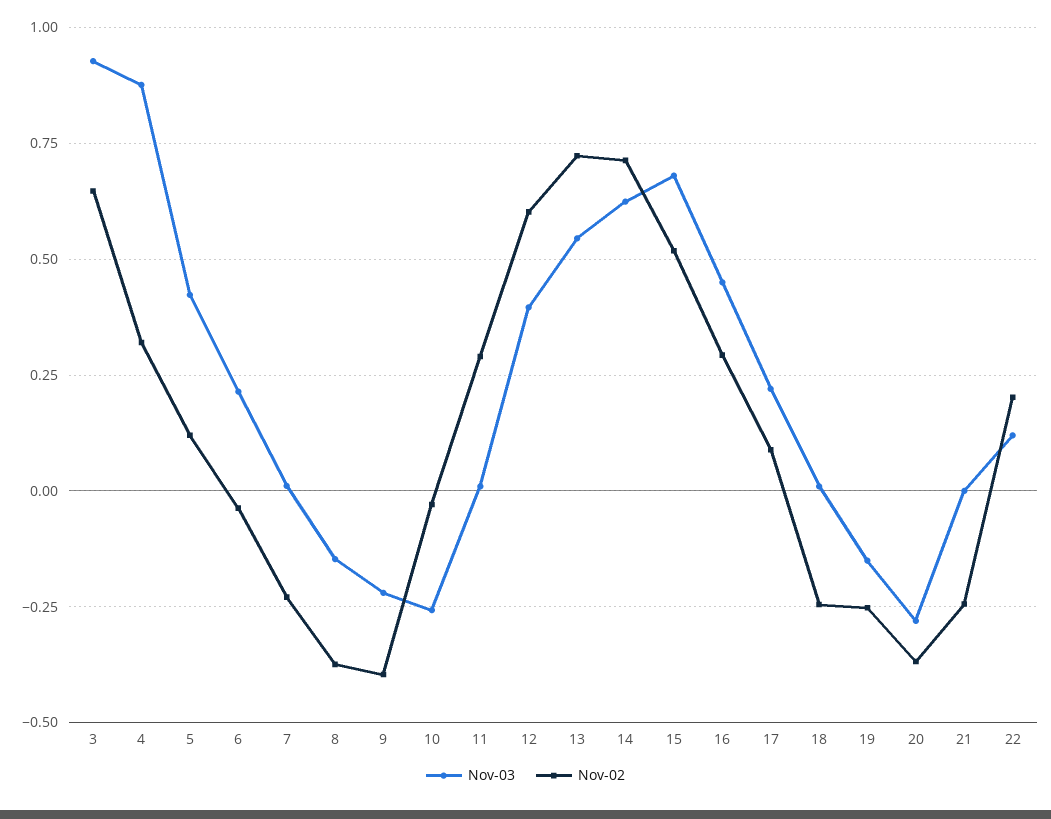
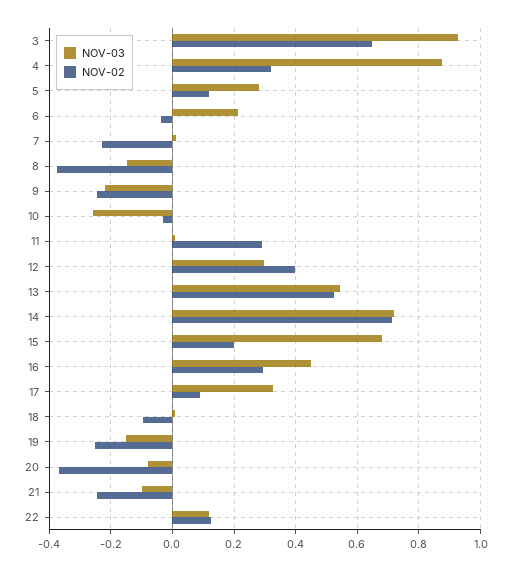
Nov-03, 5: 0.425 -> 0.28
Nov-02, 9: -0.4 -> -0.24
Nov-03, 12: 0.4 -> 0.3
Nov-02, 12: 0.6 -> 0.4
Nov-02, 13: 0.725 -> 0.52
Nov-03, 14: 0.625 -> 0.72
Nov-02, 15: 0.525 -> 0.2
Nov-03, 17: 0.225 -> 0.32
Nov-02, 18: -0.25 -> -0.1
Nov-03, 20: -0.275 -> -0.08
Nov-03, 21: 0 -> -0.1
Nov-02, 22: 0.2 -> 0.12

